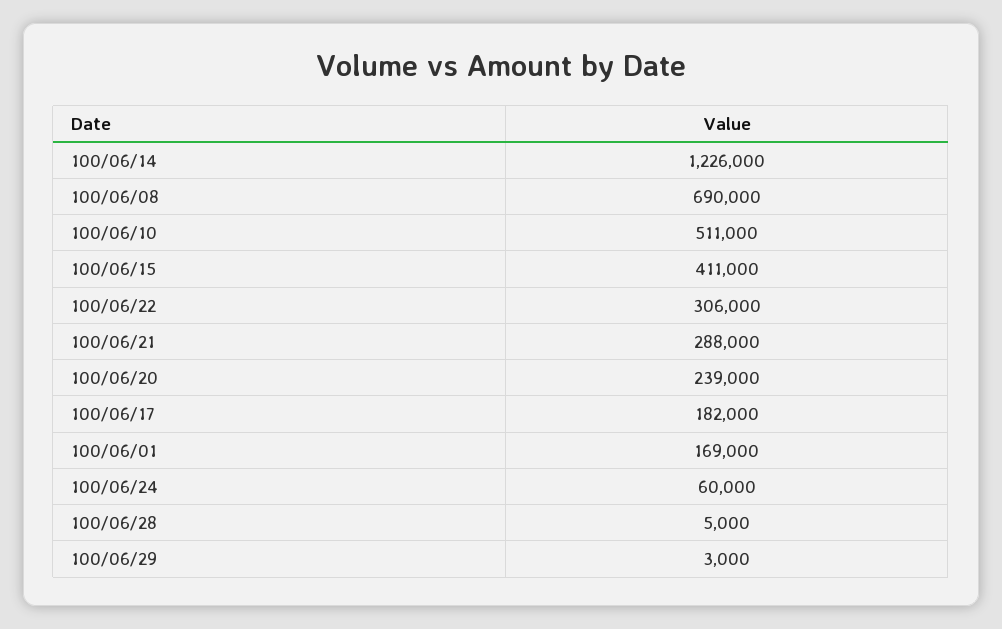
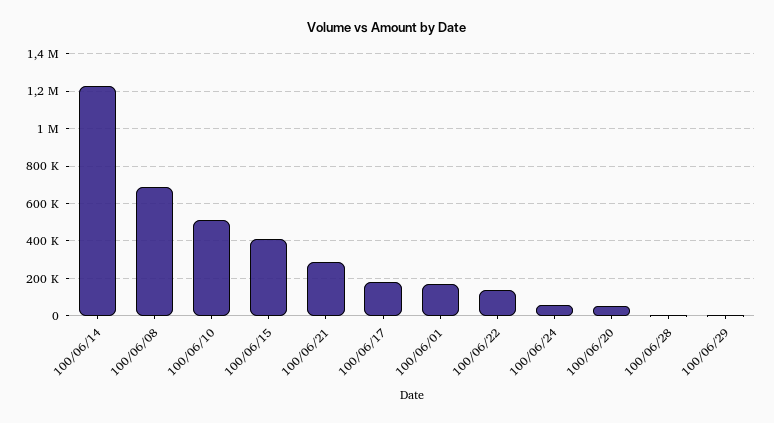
100/06/22: 306000 -> 150000
100/06/20: 239000 -> 50000

